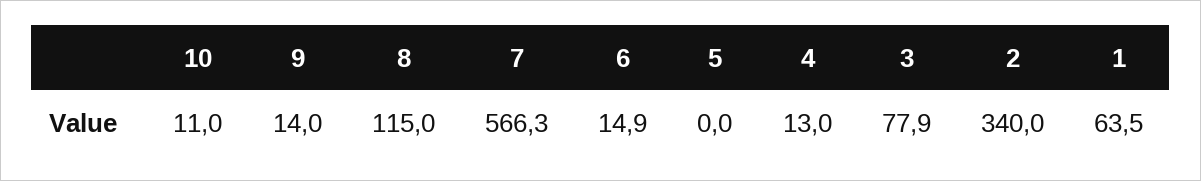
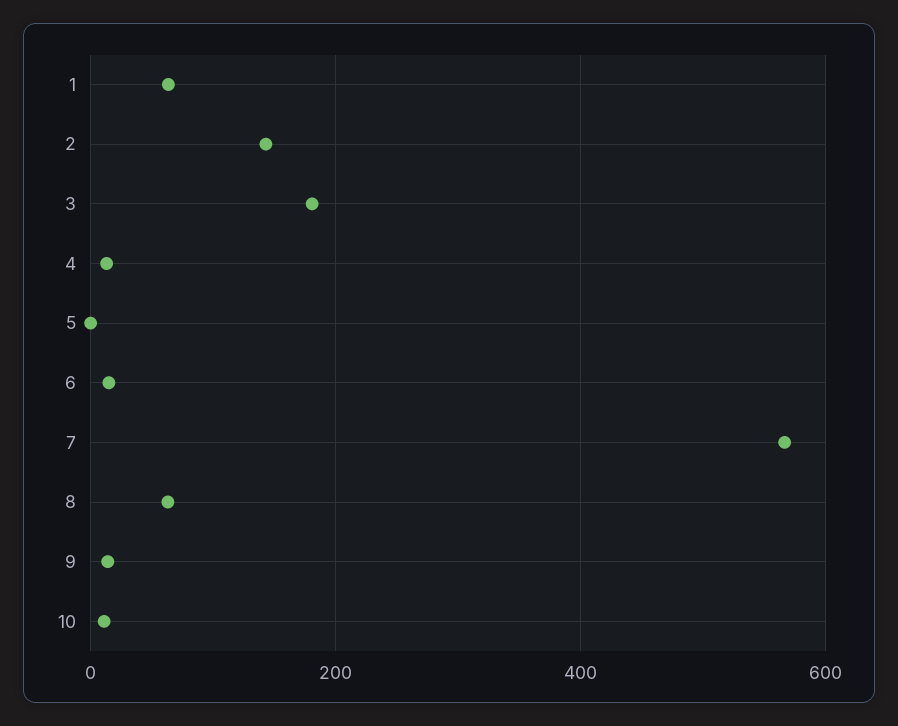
8: 115 -> 60
3: 77.9 -> 180
2: 340 -> 140

